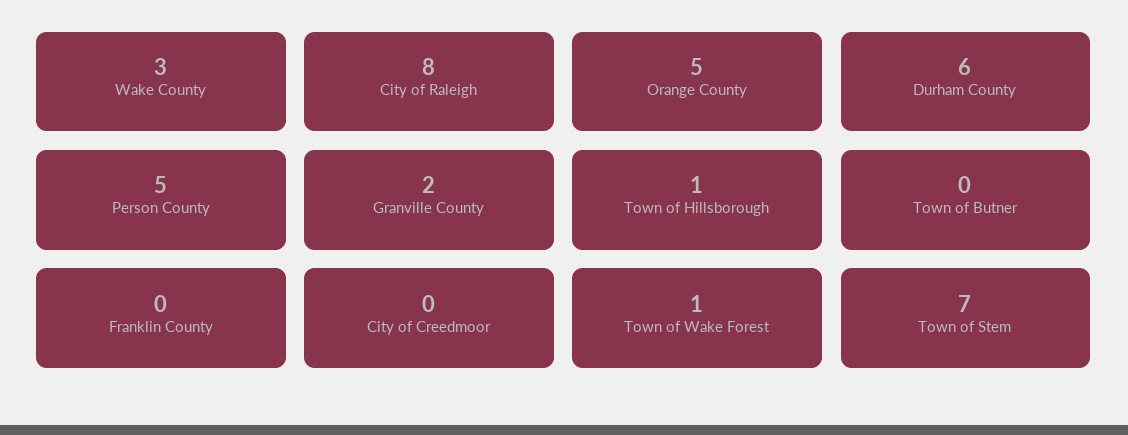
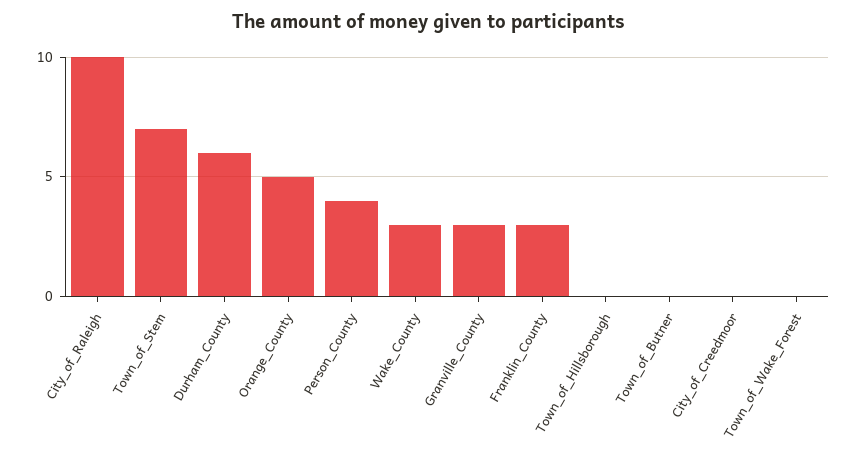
City of Raleigh: 8 -> 10
Person County: 5 -> 4
Granville County: 2 -> 3
Town of Hillsborough: 1 -> 0
Franklin County: 0 -> 3
Town of Wake Forest: 1 -> 0

